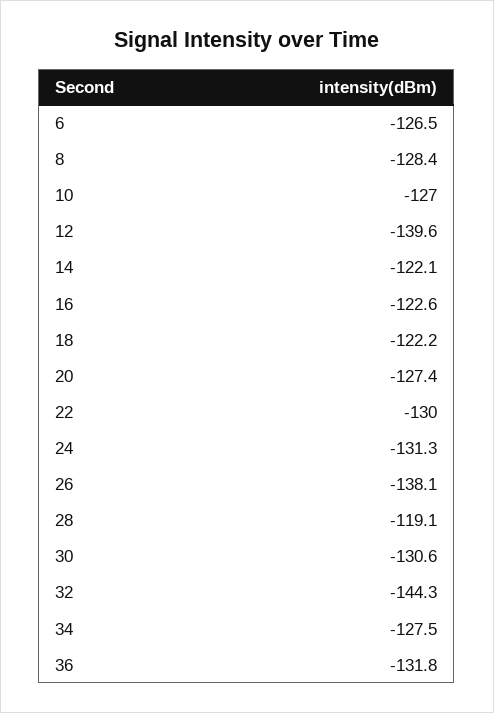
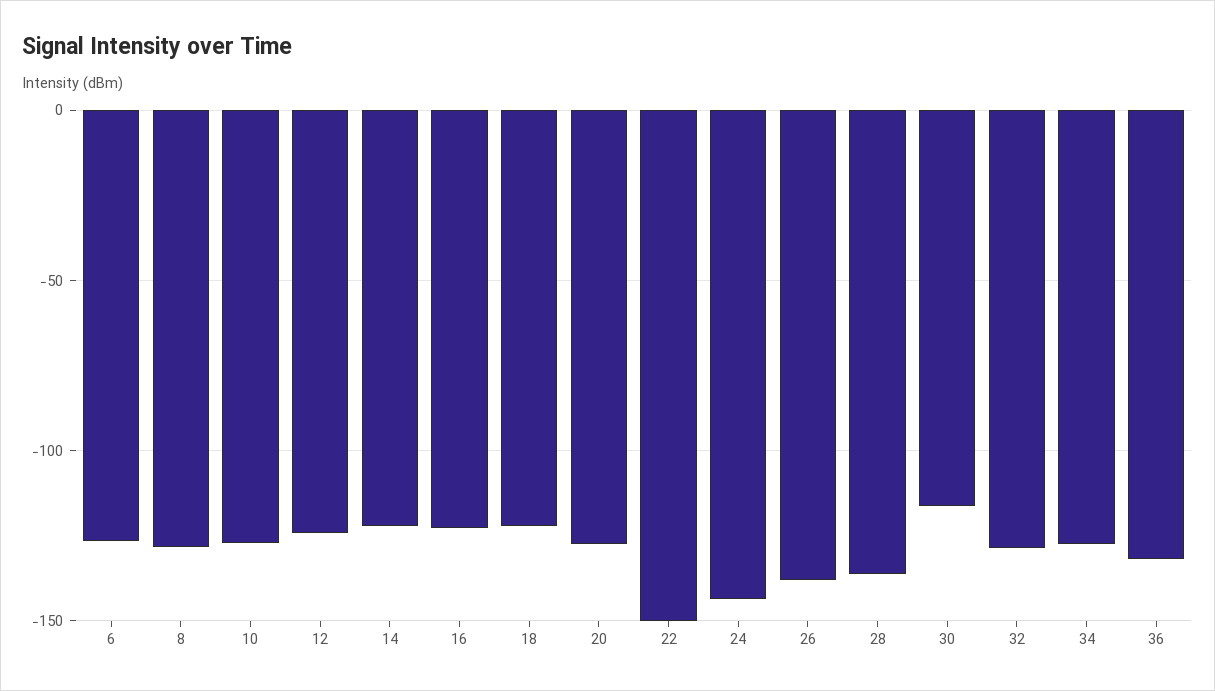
12: -139.6 -> -125
22: -130 -> -150
24: -131.3 -> -145
28: -119.1 -> -135
30: -130.6 -> -115
32: -144.3 -> -130

